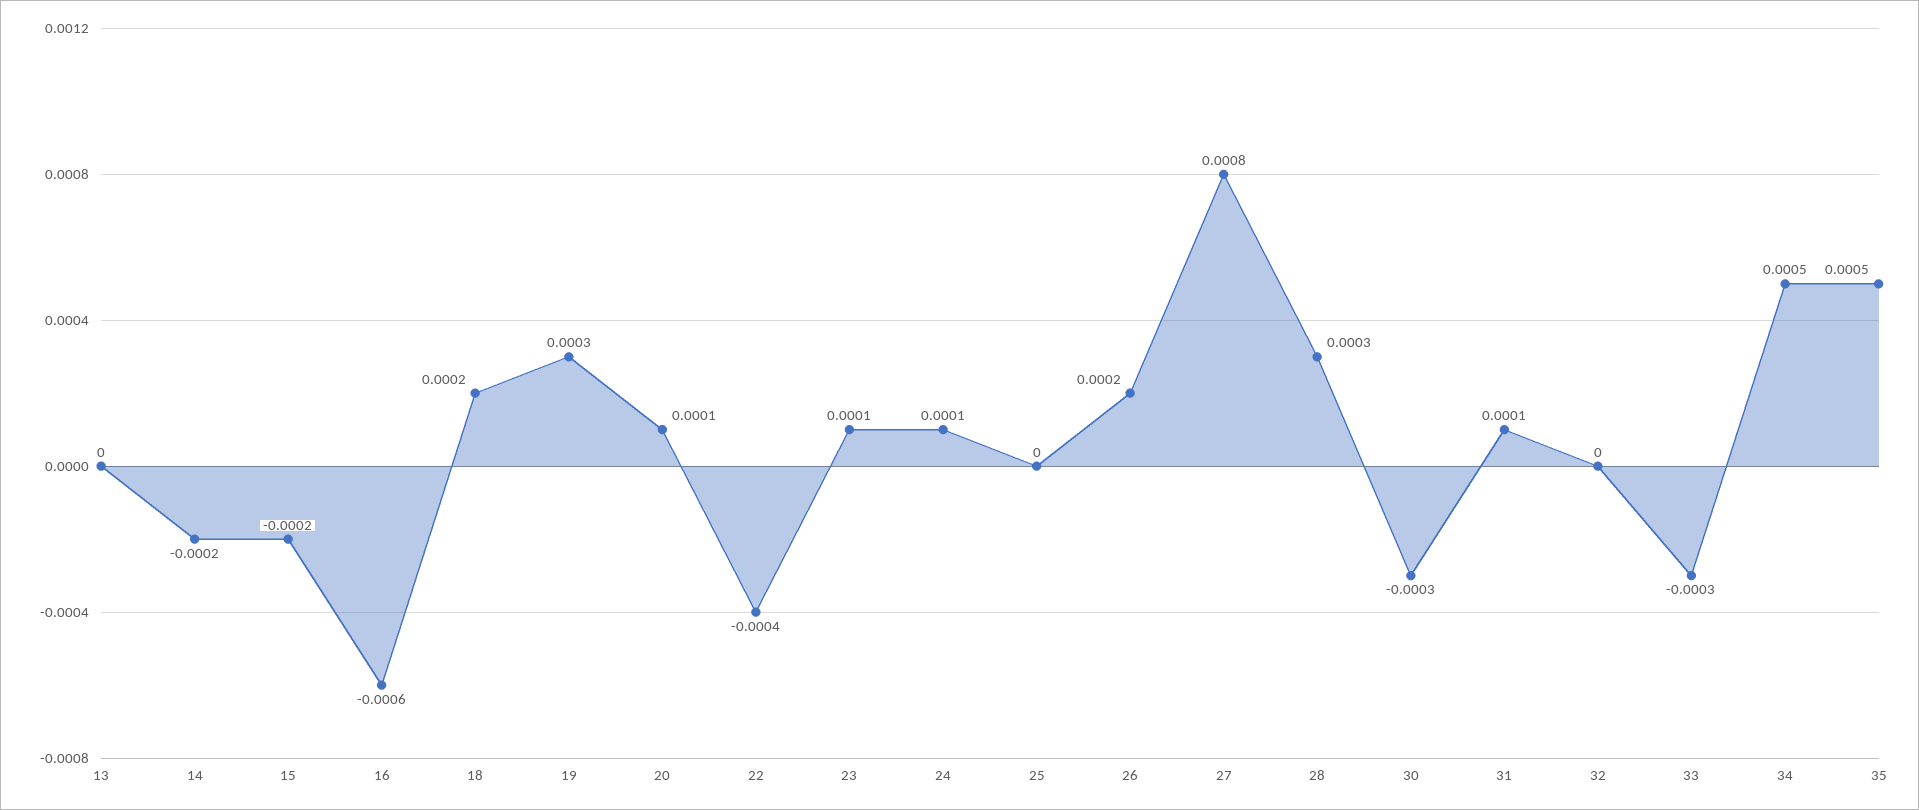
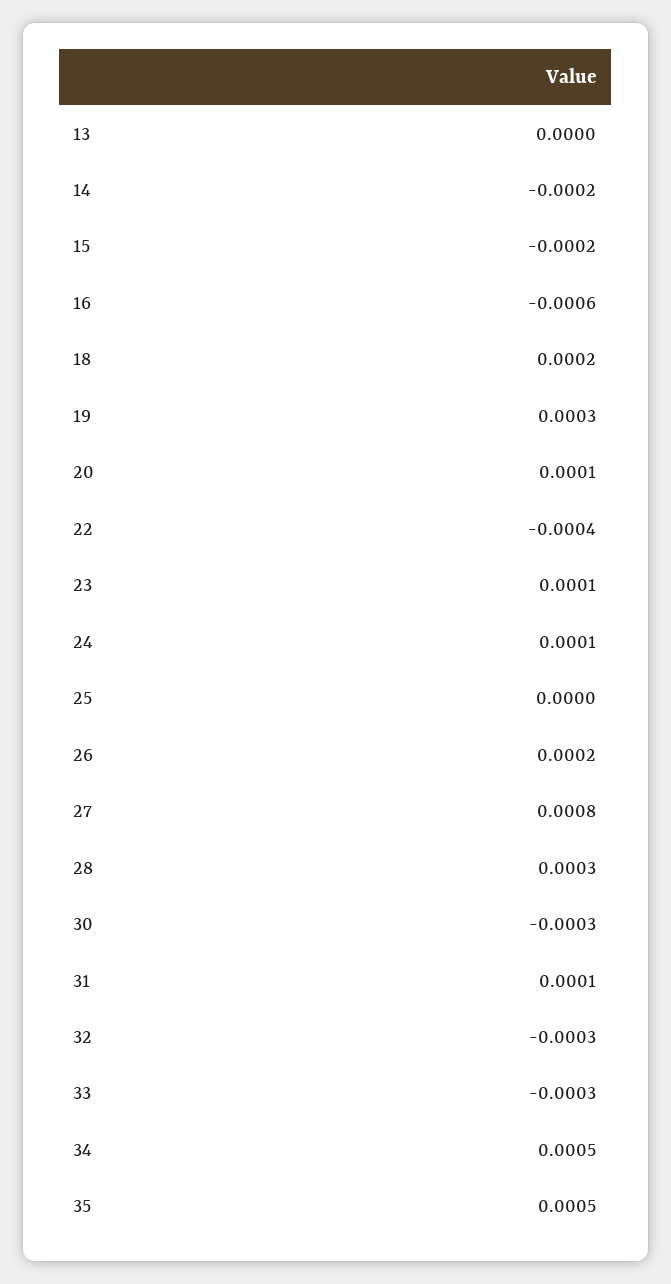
32: 0 -> -0.0003

